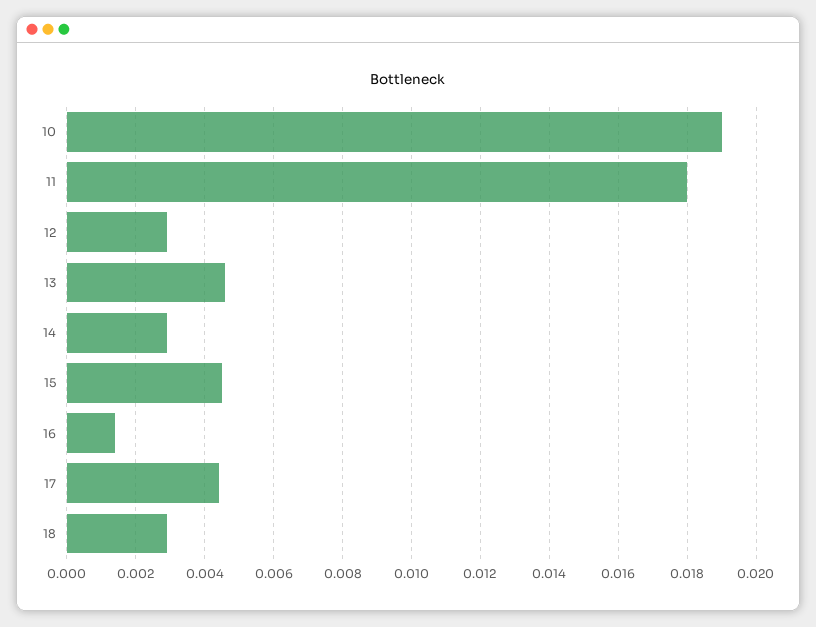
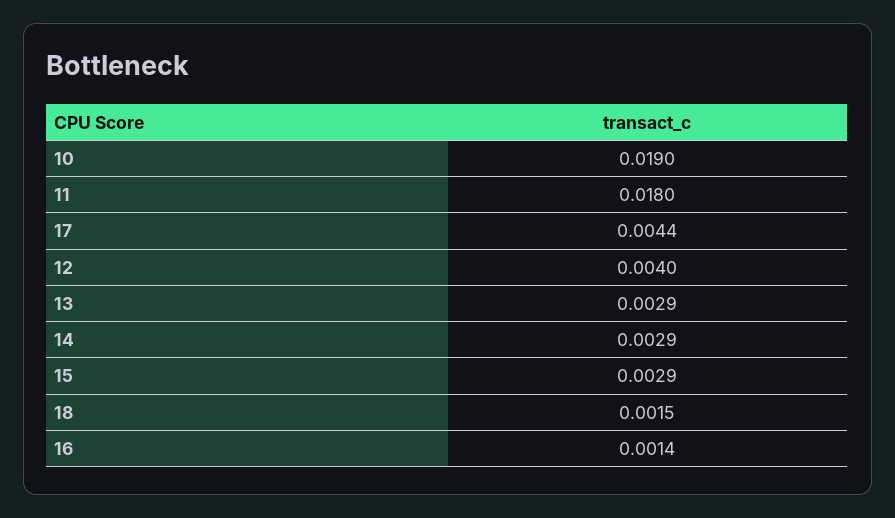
12: 0.003 -> 0.004
13: 0.0045 -> 0.0029
15: 0.0045 -> 0.0029
18: 0.003 -> 0.0015

